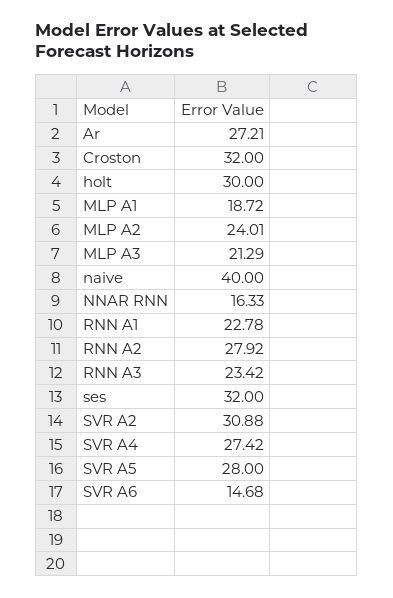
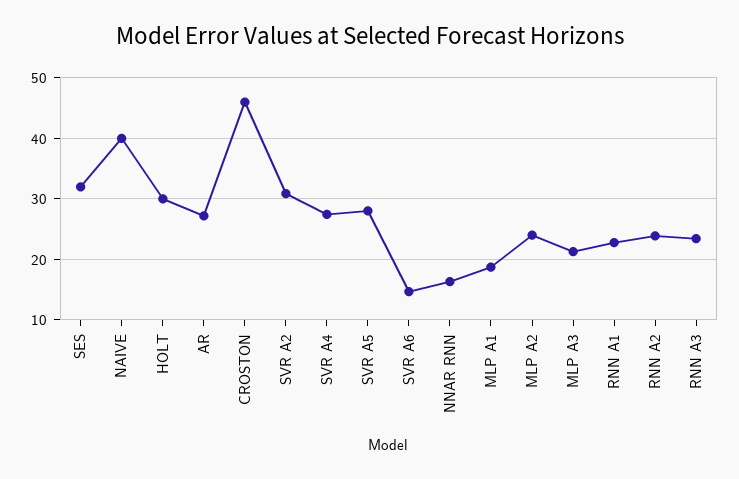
Croston: 32 -> 46
RNN A2: 27.92 -> 24

